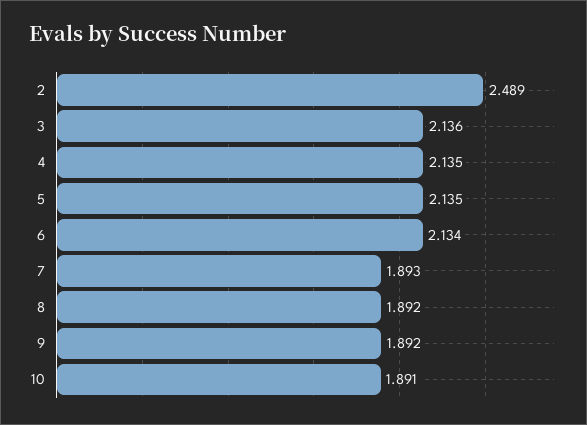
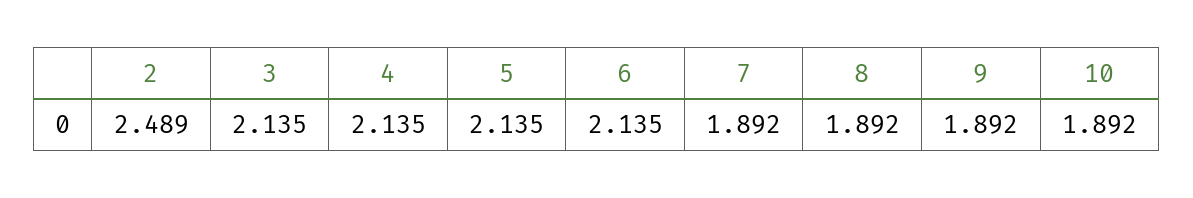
3: 2.136 -> 2.135
6: 2.134 -> 2.135
7: 1.893 -> 1.892
10: 1.891 -> 1.892

